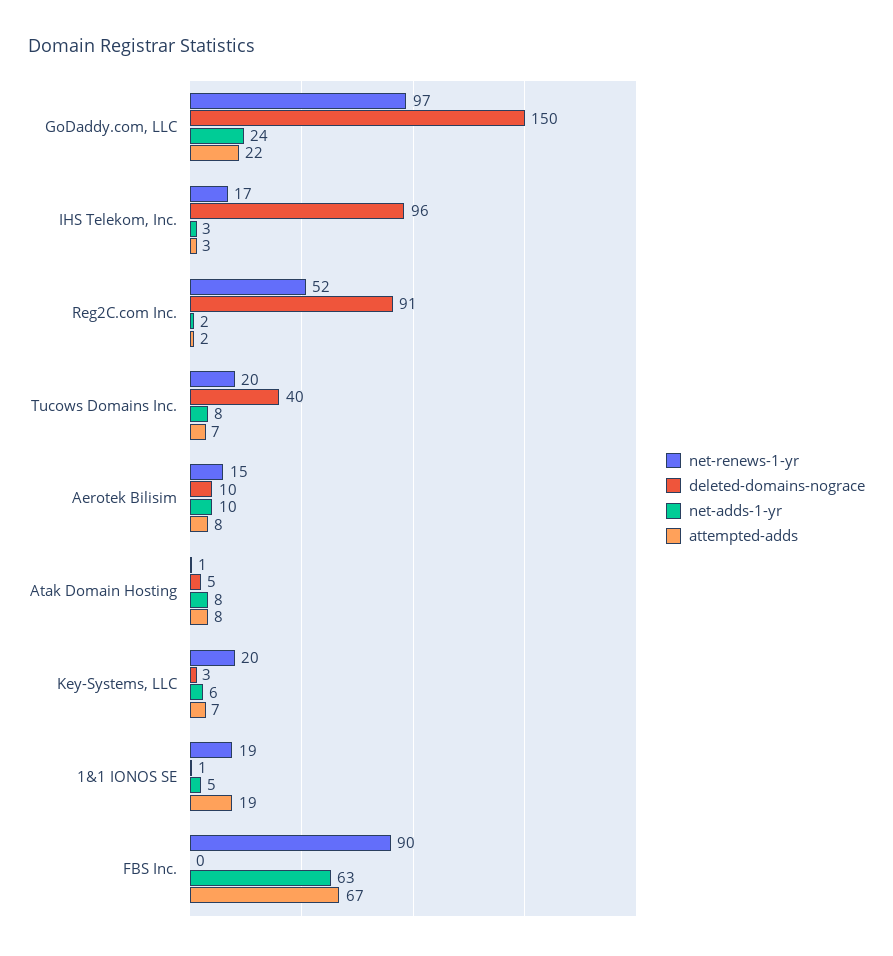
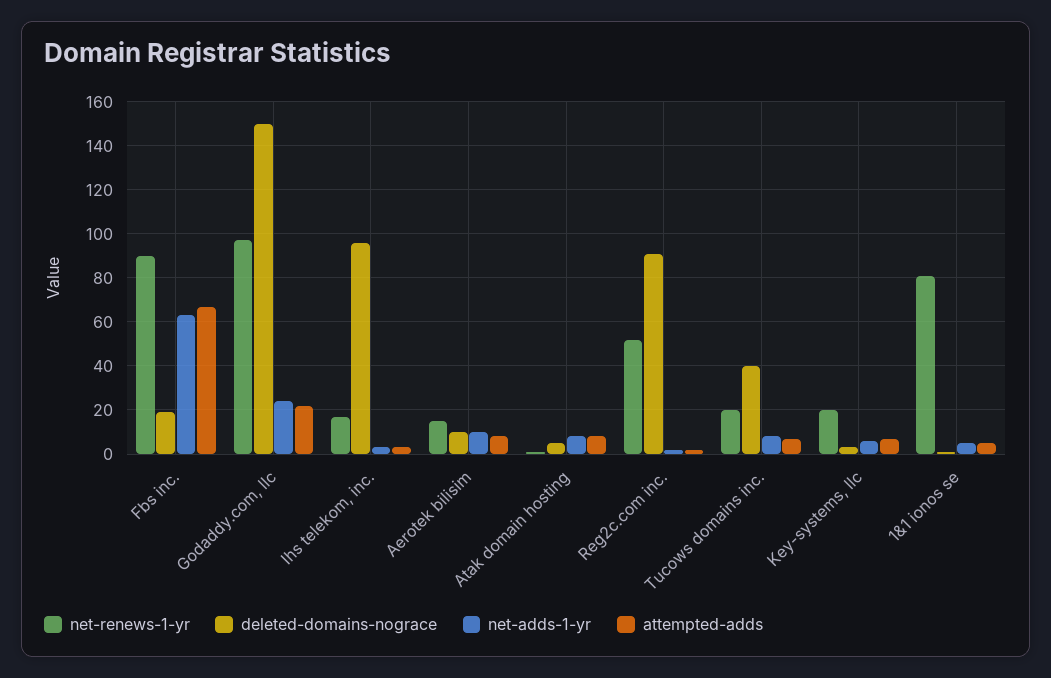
net-renews-1-yr, 1&1 IONOS SE: 19 -> 80
attempted-adds, 1&1 IONOS SE: 19 -> 5
deleted-domains-nograce, FBS Inc.: 0 -> 20

